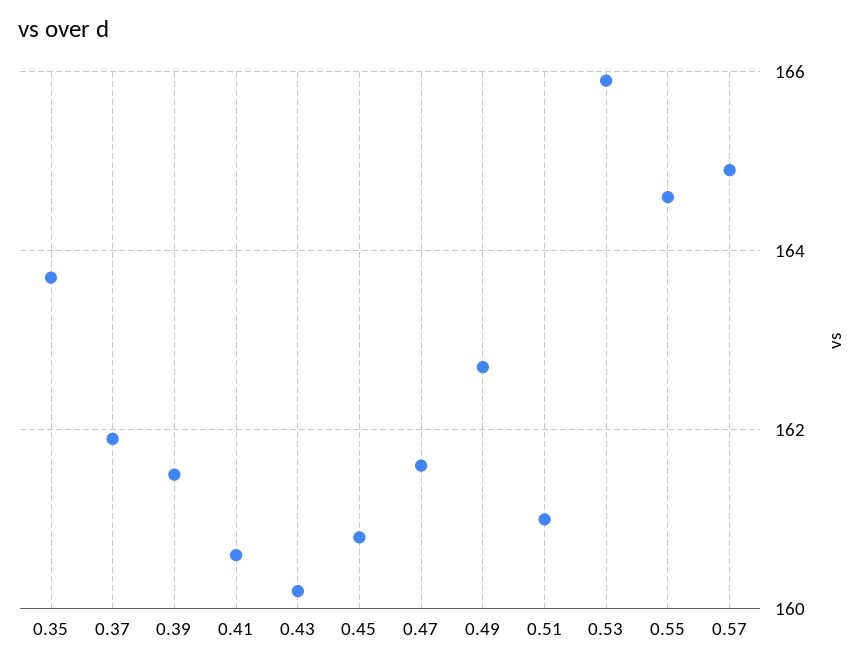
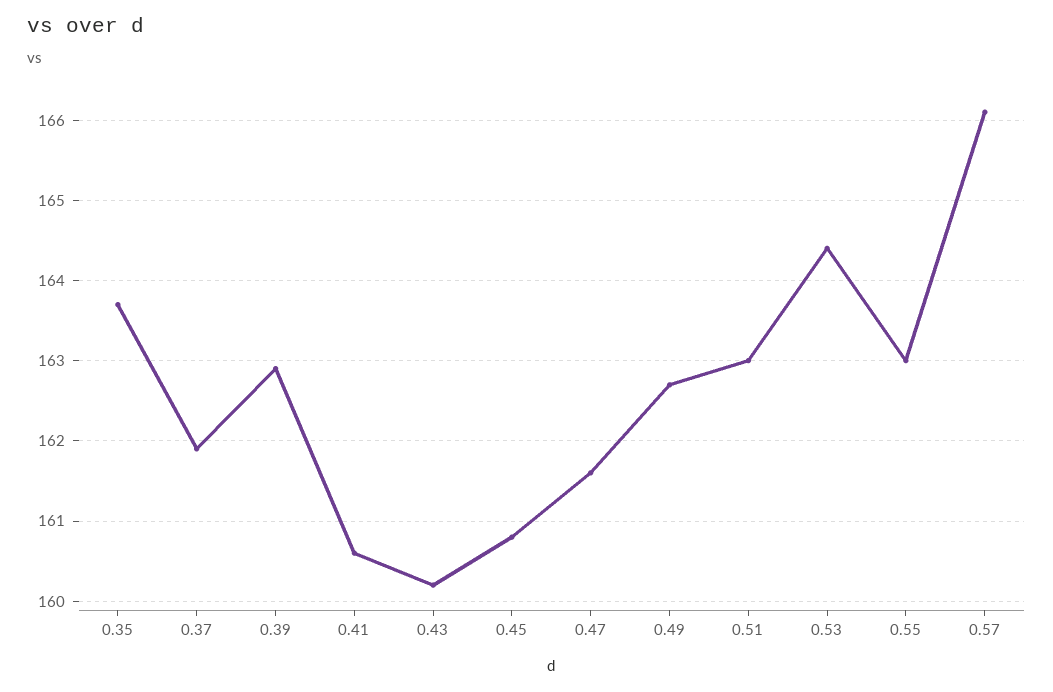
0.39: 161.5 -> 162.9
0.51: 161 -> 163
0.53: 166 -> 164.4
0.55: 164.5 -> 163
0.57: 165 -> 166.1

